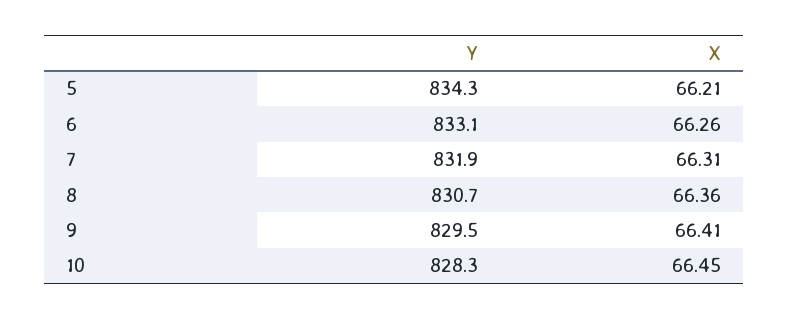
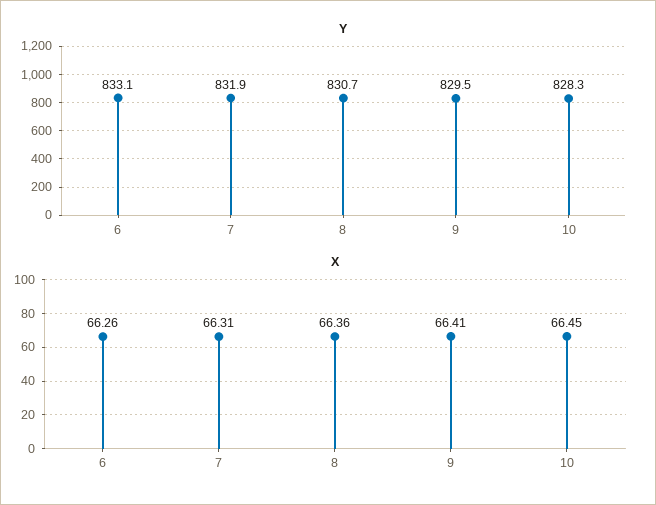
Y, 5: 834.3 -> none
X, 5: 66.21 -> none

